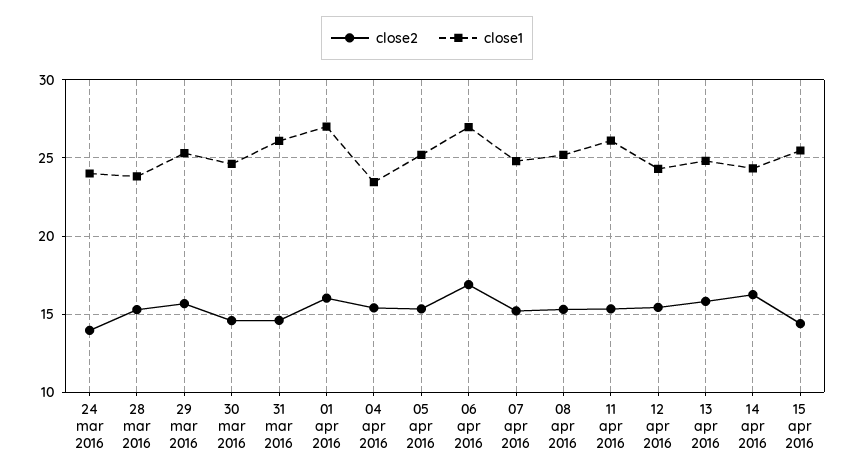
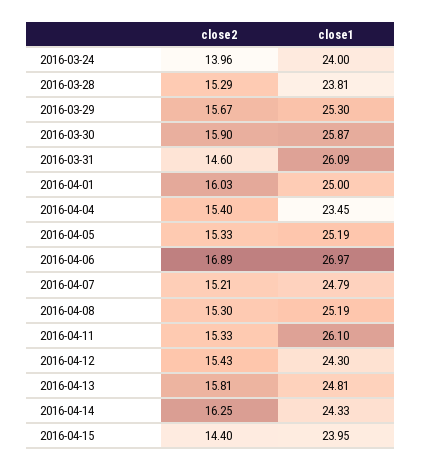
close2, 30 mar 2016: 14.5 -> 15.9
close1, 30 mar 2016: 24.5 -> 25.87
close1, 01 apr 2016: 27 -> 25
close1, 15 apr 2016: 25.5 -> 23.95

